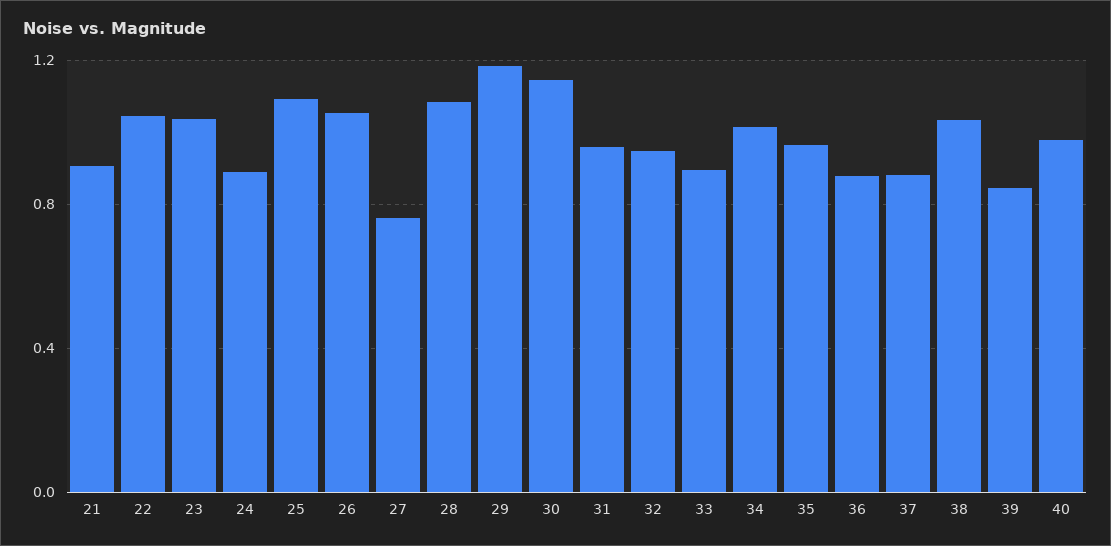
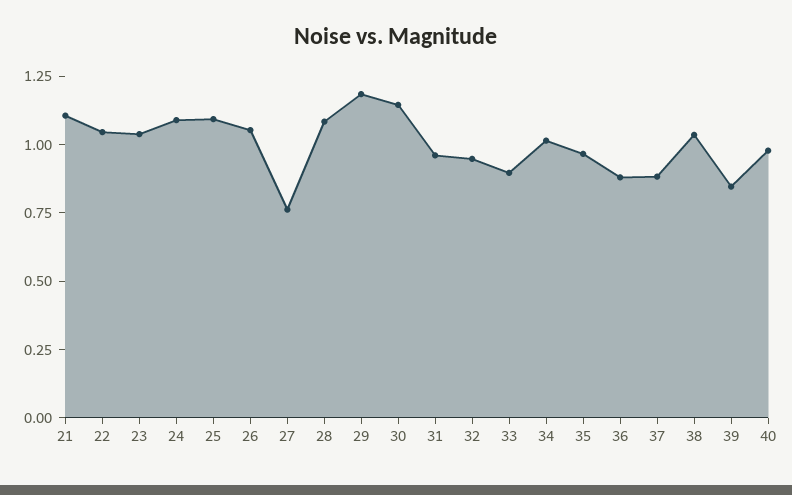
21: 0.9 -> 1.1
24: 0.9 -> 1.1

